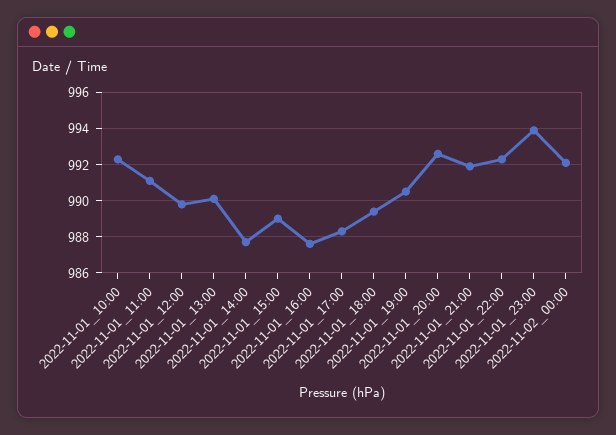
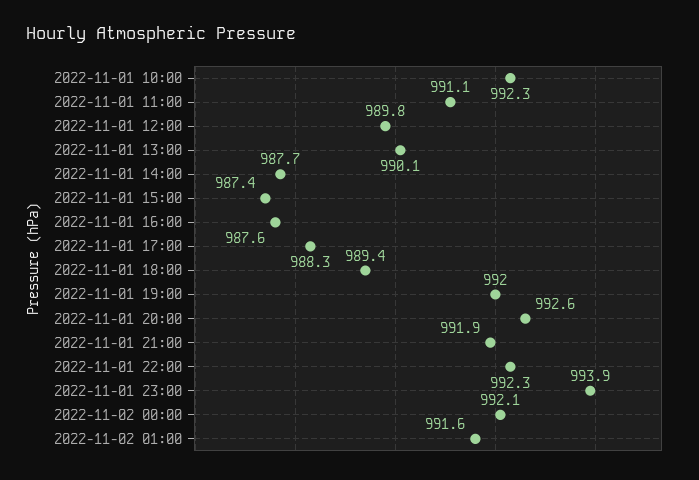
2022-11-01_15:00: 989 -> 987.4
2022-11-01_19:00: 990.5 -> 992
2022-11-02 01:00: none -> 991.6

